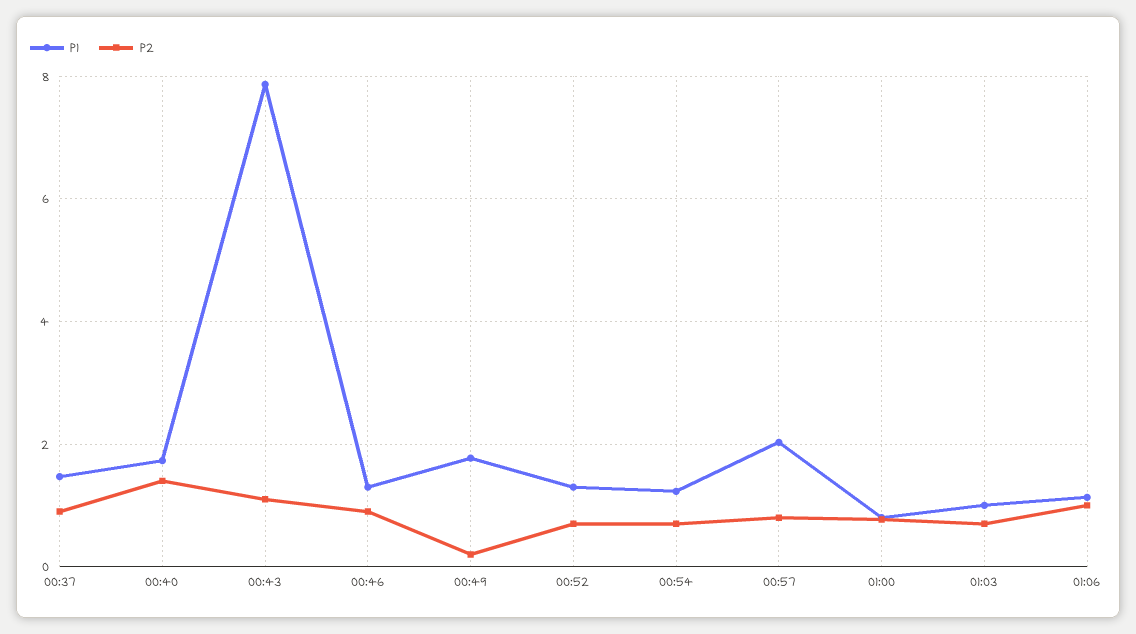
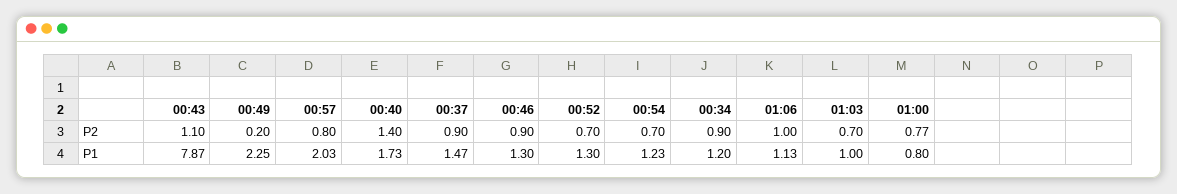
P1, 00:49: 1.8 -> 2.25
P2, 00:34: none -> 0.9
P1, 00:34: none -> 1.2

